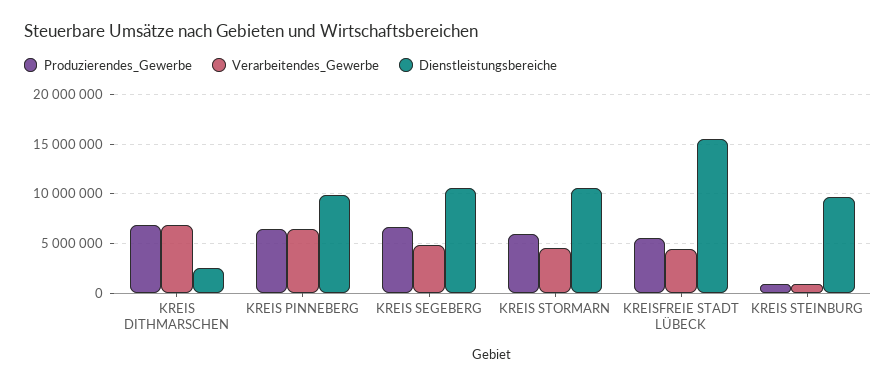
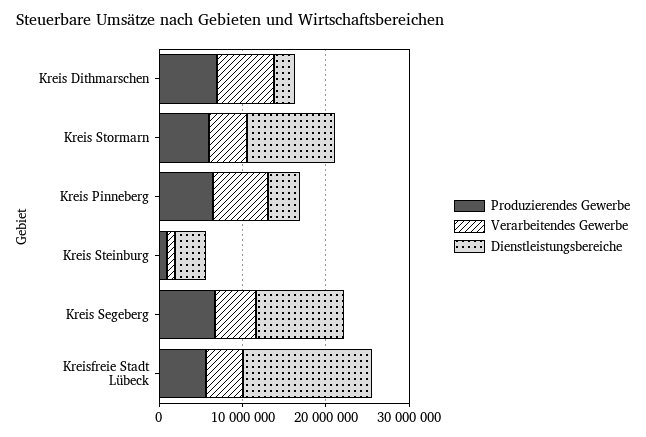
Dienstleistungsbereiche, KREIS PINNEBERG: 10000000 -> 4000000
Dienstleistungsbereiche, KREIS STEINBURG: 10000000 -> 4000000

